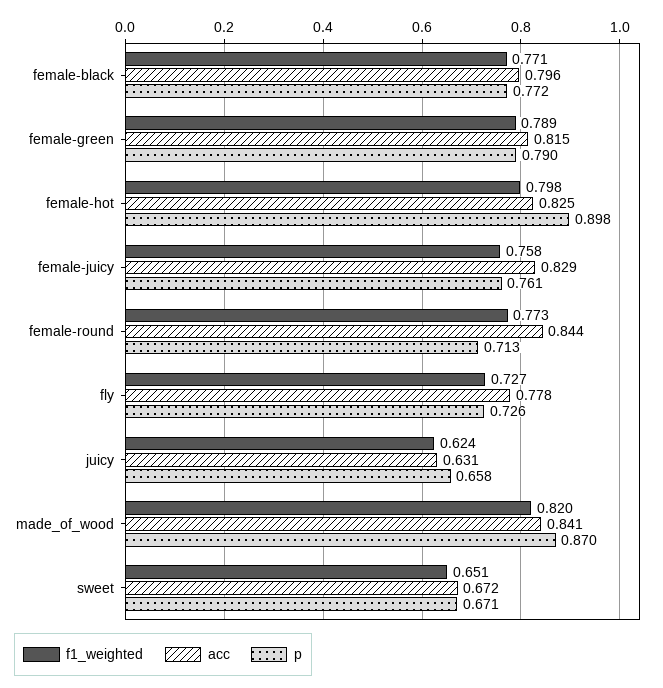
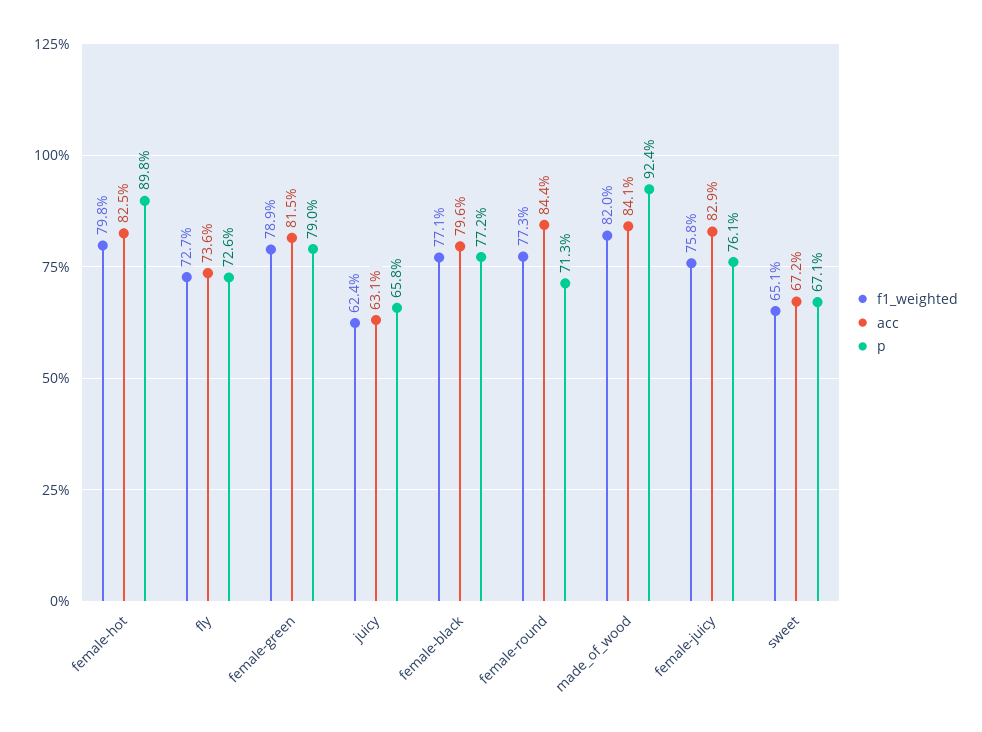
acc, fly: 0.778 -> 0.736
p, made_of_wood: 0.87 -> 0.924

